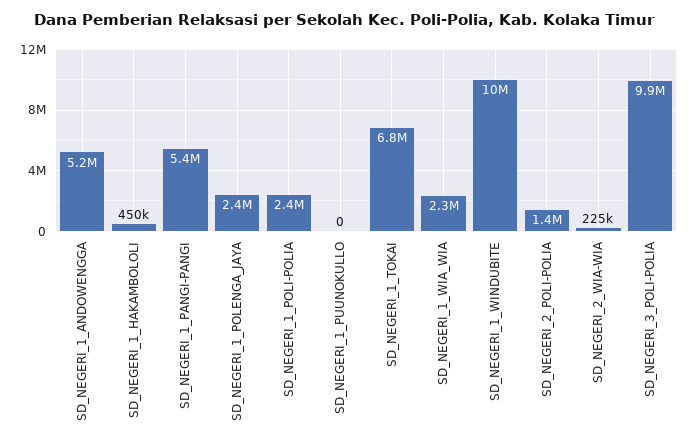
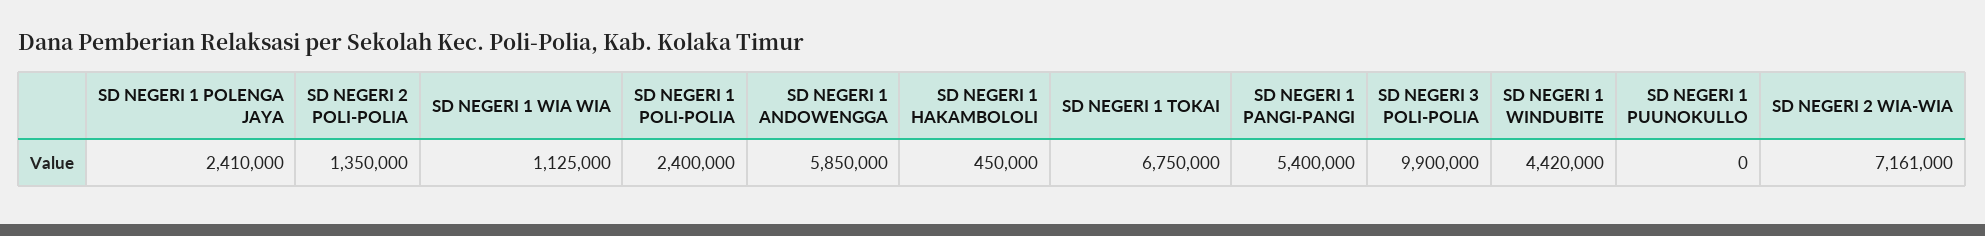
SD_NEGERI_1_ANDOWENGGA: 5200000 -> 5850000
SD_NEGERI_1_WIA_WIA: 2300000 -> 1125000
SD_NEGERI_1_WINDUBITE: 10000000 -> 4420000
SD_NEGERI_2_WIA-WIA: 225000 -> 7161000

